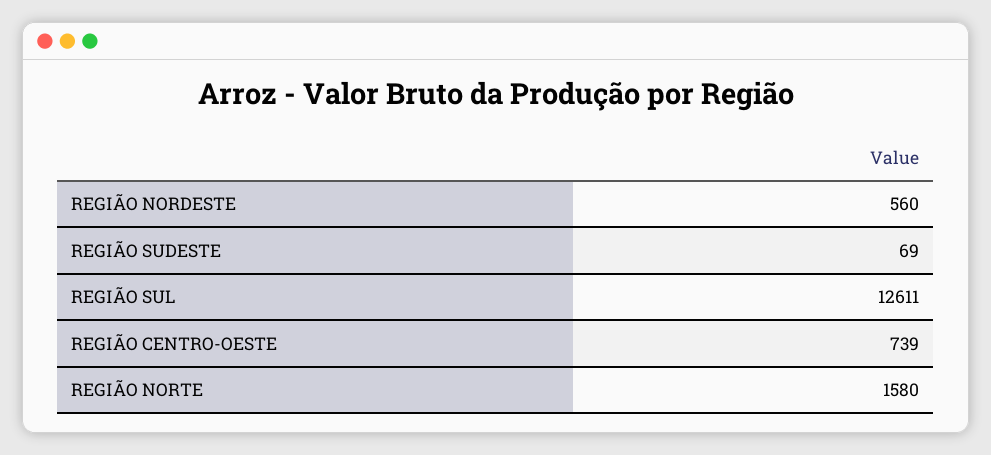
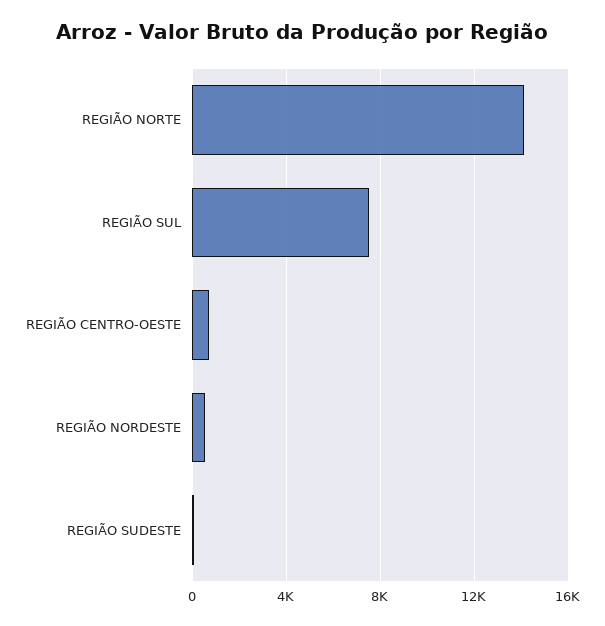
REGIÃO SUL: 12611 -> 7500
REGIÃO NORTE: 1580 -> 14000

